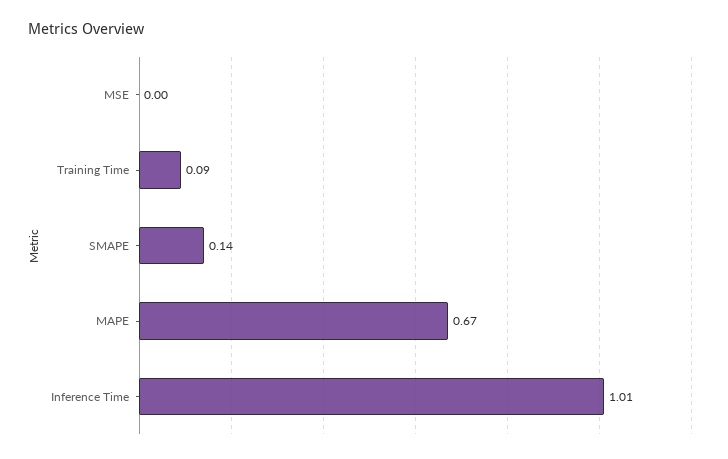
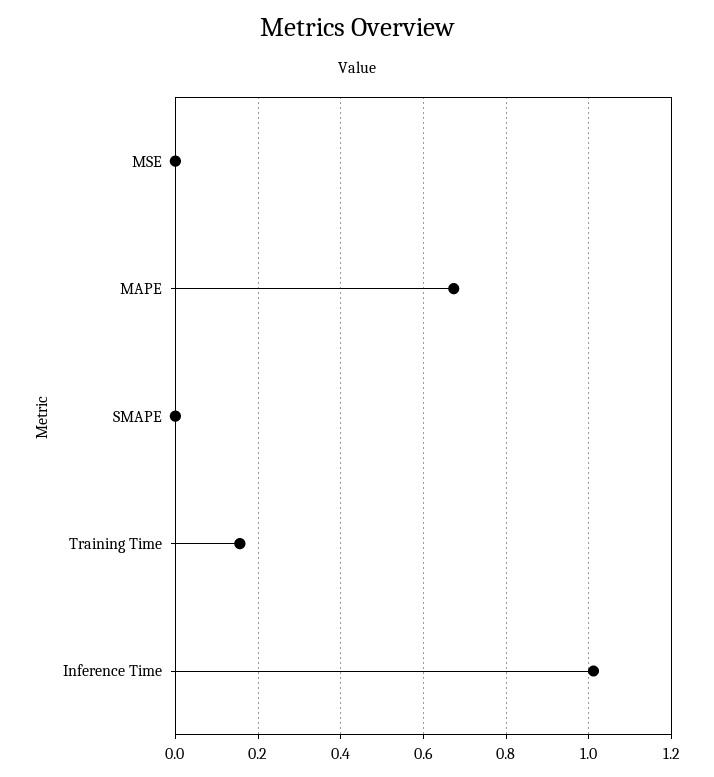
Training Time: 0.09 -> 0.16
SMAPE: 0.14 -> 0

